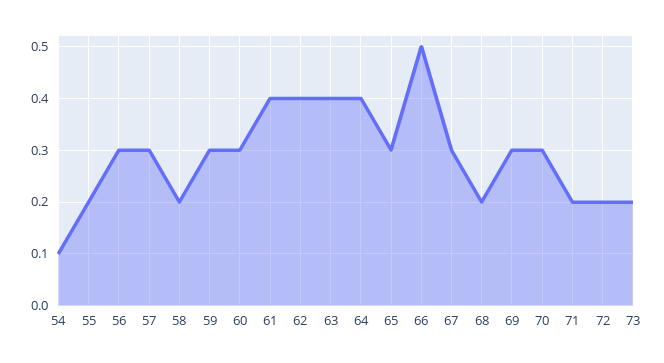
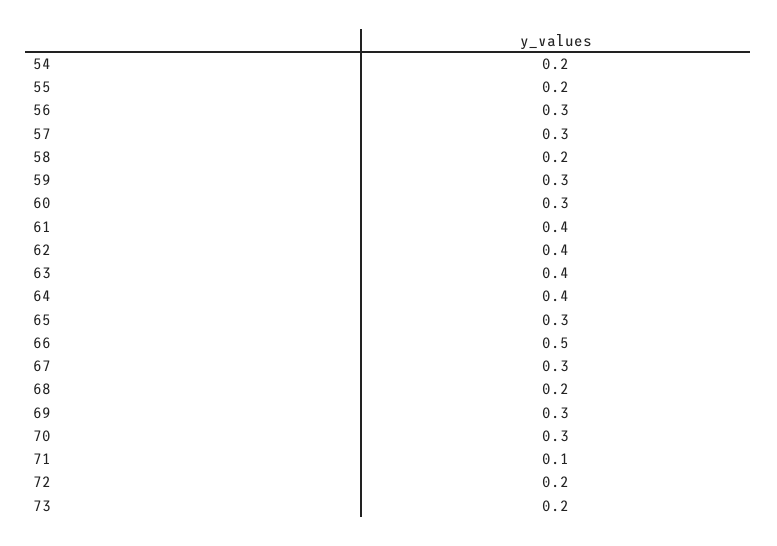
54: 0.1 -> 0.2
71: 0.2 -> 0.1

